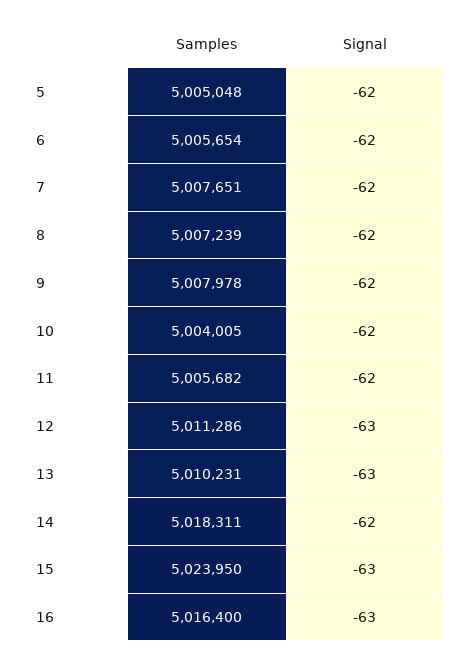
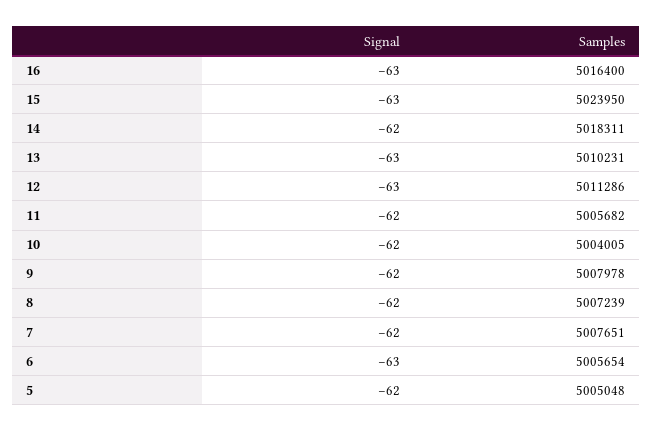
Signal, 6: -62 -> -63

